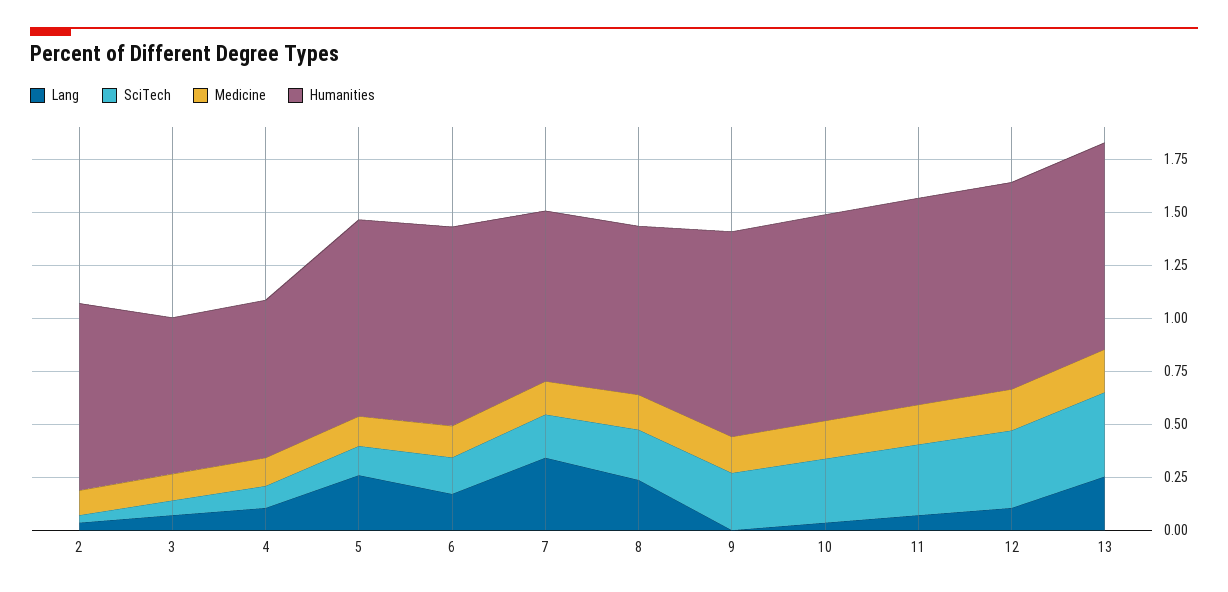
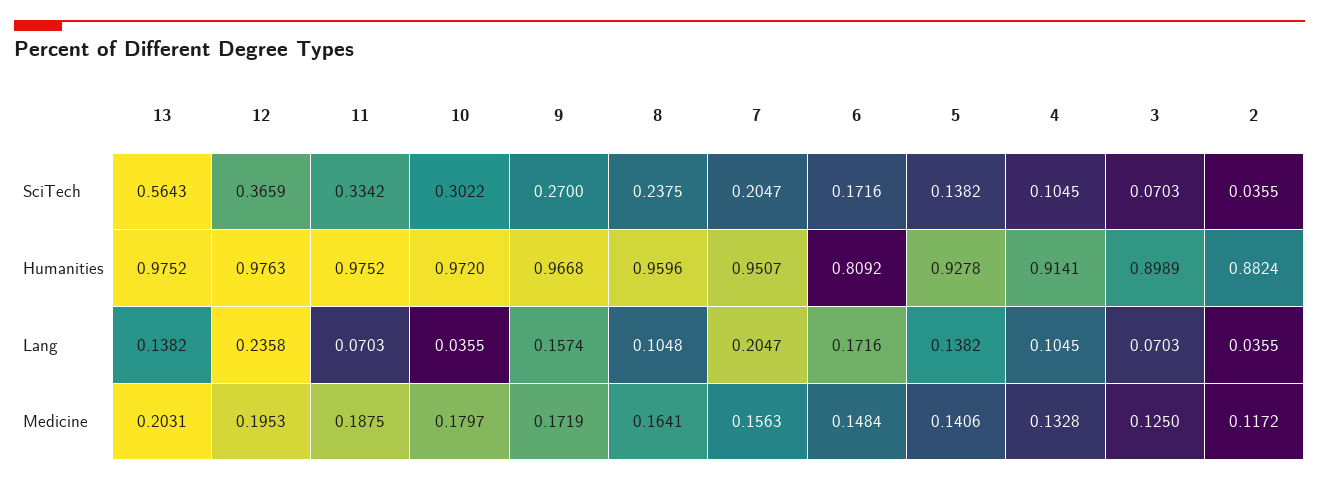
Humanities, 3: 0.75 -> 0.8989
Humanities, 4: 0.75 -> 0.9141
Lang, 5: 0.25 -> 0.1382
Humanities, 6: 0.95 -> 0.8092
Lang, 7: 0.35 -> 0.2047
Humanities, 7: 0.8 -> 0.9507
Lang, 8: 0.25 -> 0.1048
Humanities, 8: 0.8 -> 0.9596
Lang, 9: 0 -> 0.1574
Lang, 12: 0.1 -> 0.2358
Lang, 13: 0.25 -> 0.1382
SciTech, 13: 0.4 -> 0.5643

